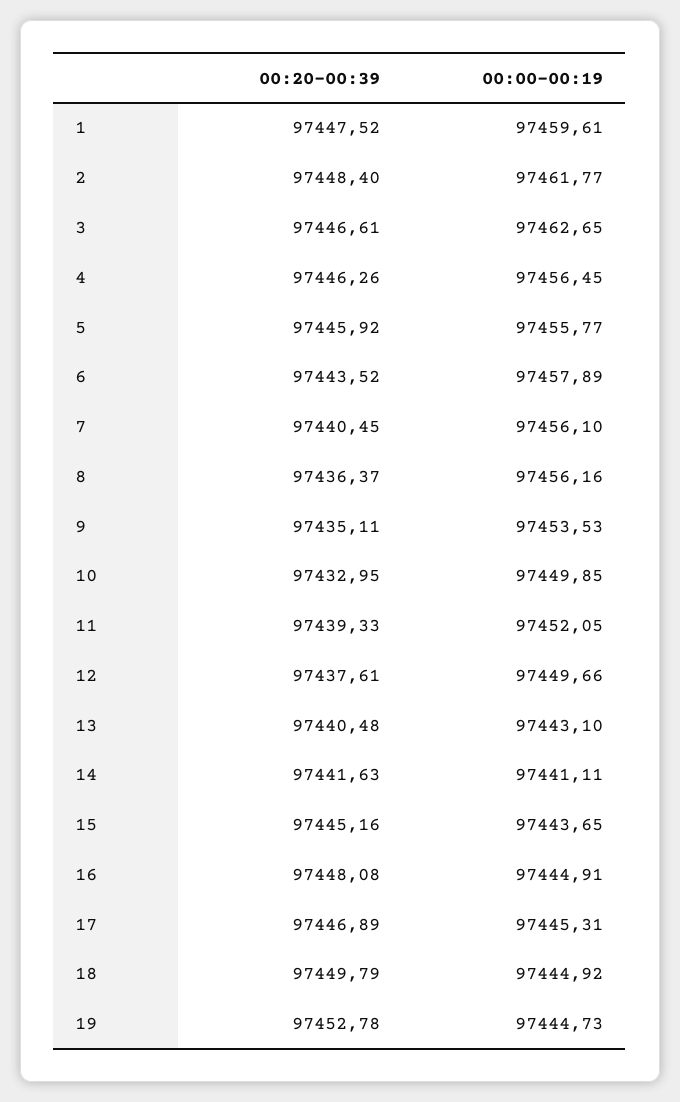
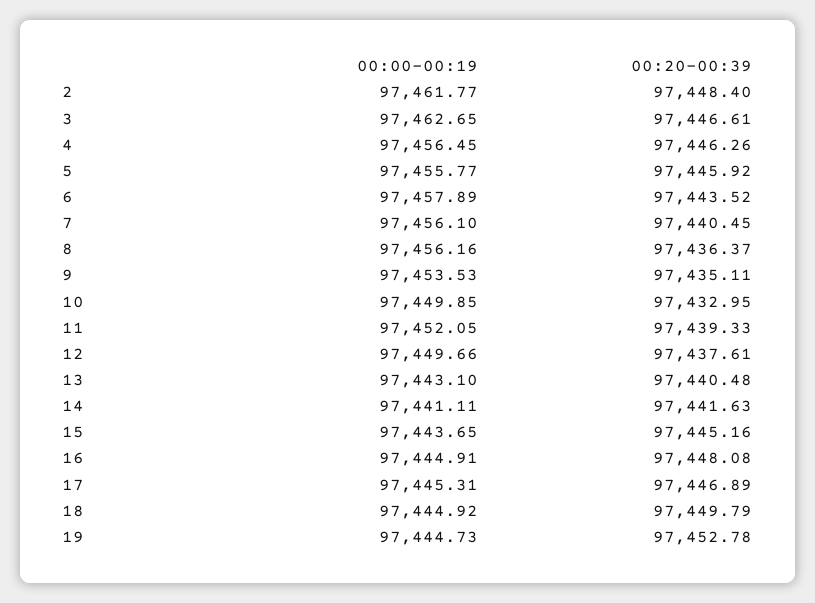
00:20-00:39, 1: 97447.52 -> none
00:00-00:19, 1: 97459.61 -> none

